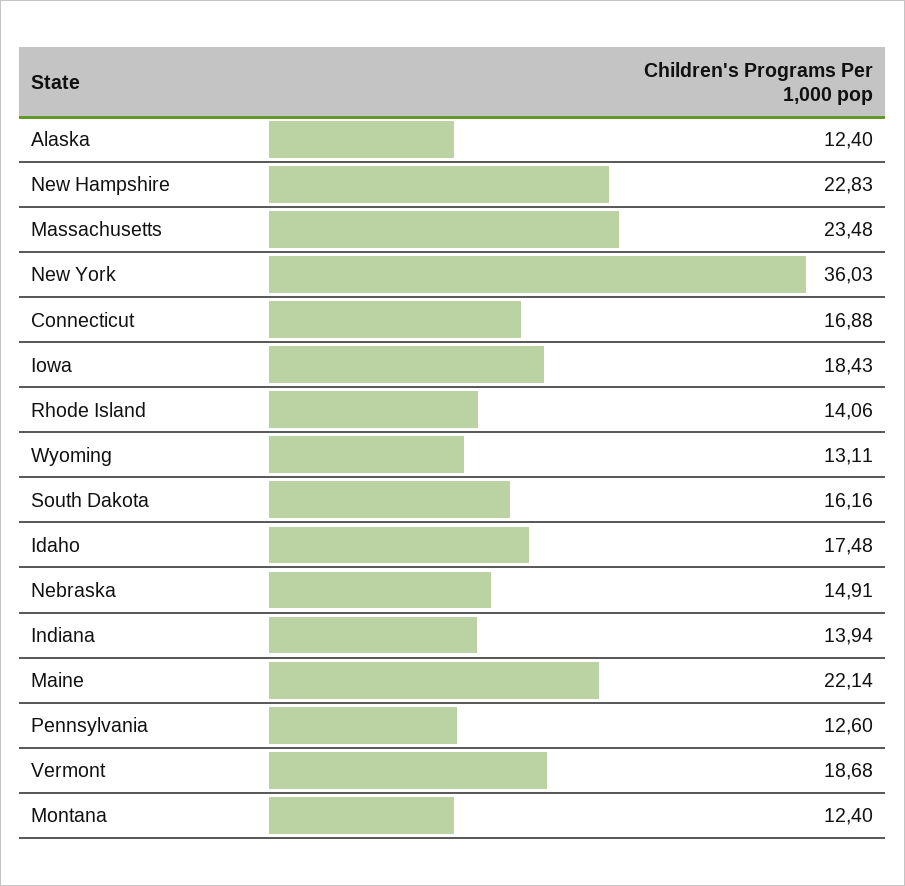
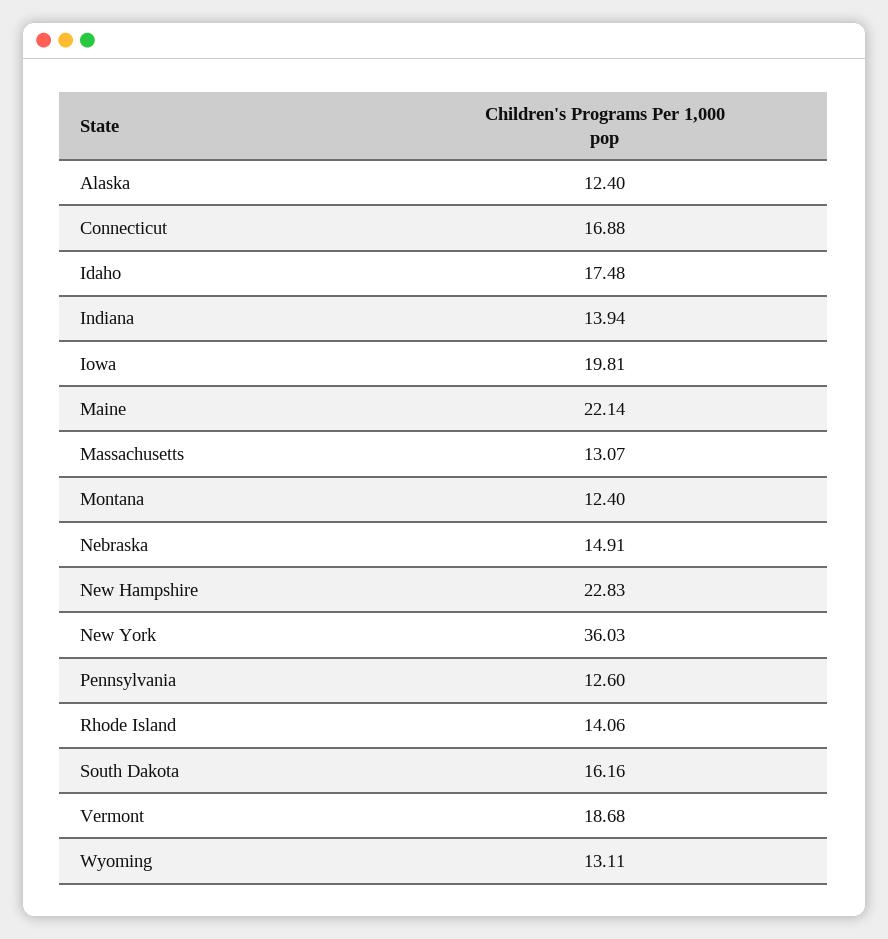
Massachusetts: 23.48 -> 13.07
Iowa: 18.43 -> 19.81

